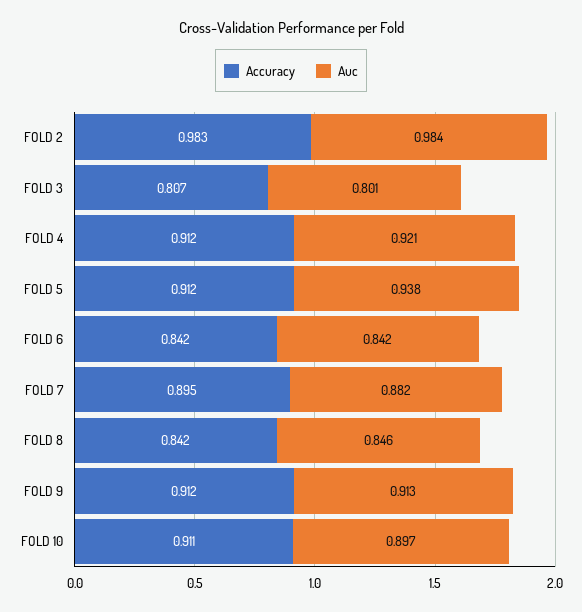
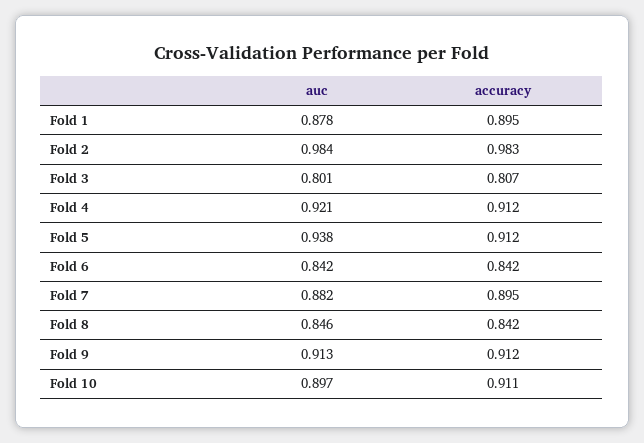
Auc, Fold 1: none -> 0.878
Accuracy, Fold 1: none -> 0.895

